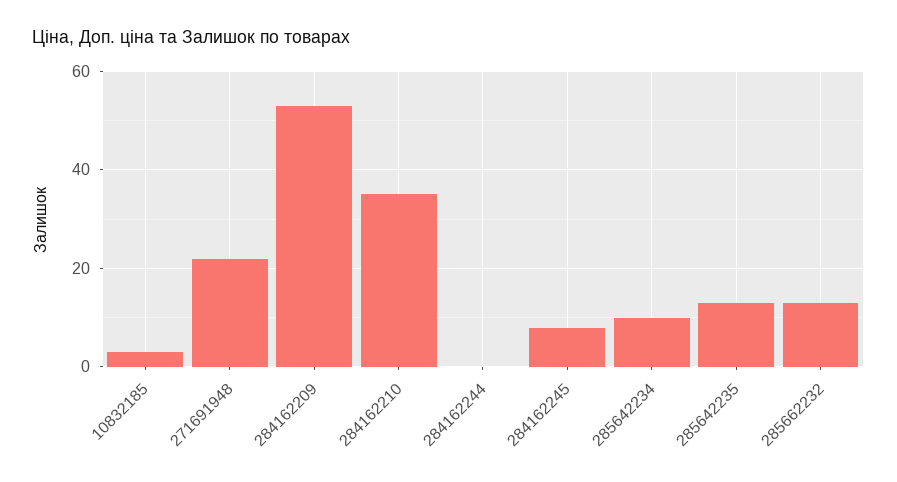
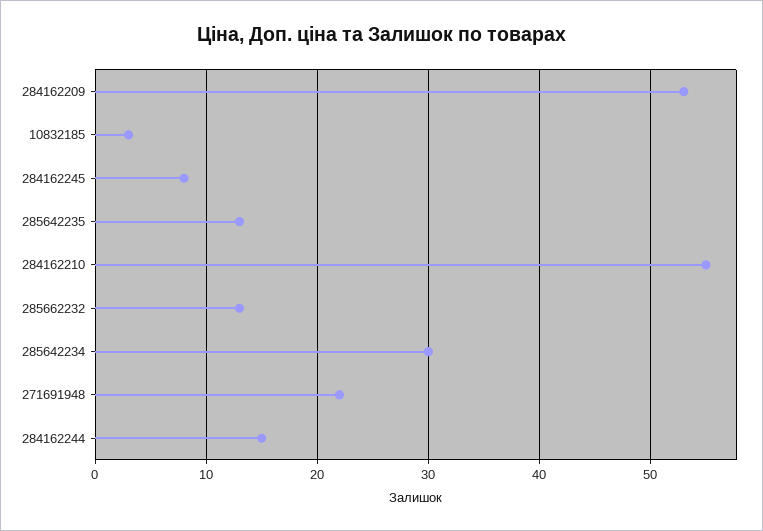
284162210: 35 -> 55
284162244: 0 -> 15
285642234: 10 -> 30

